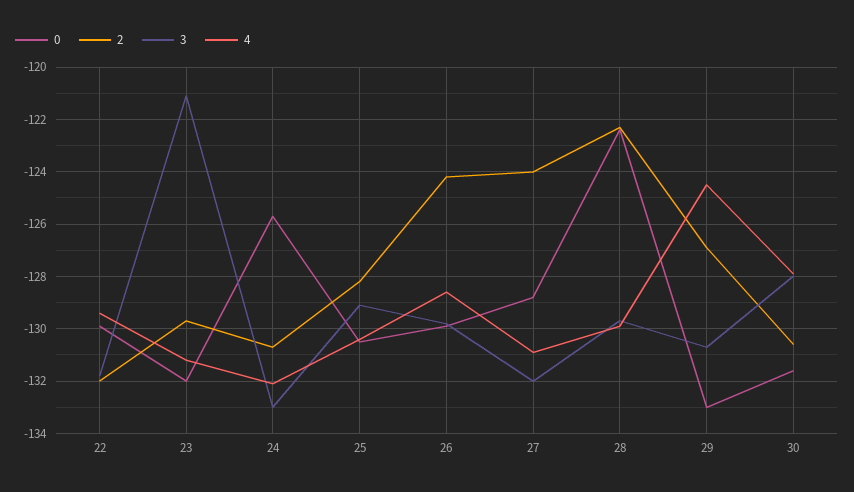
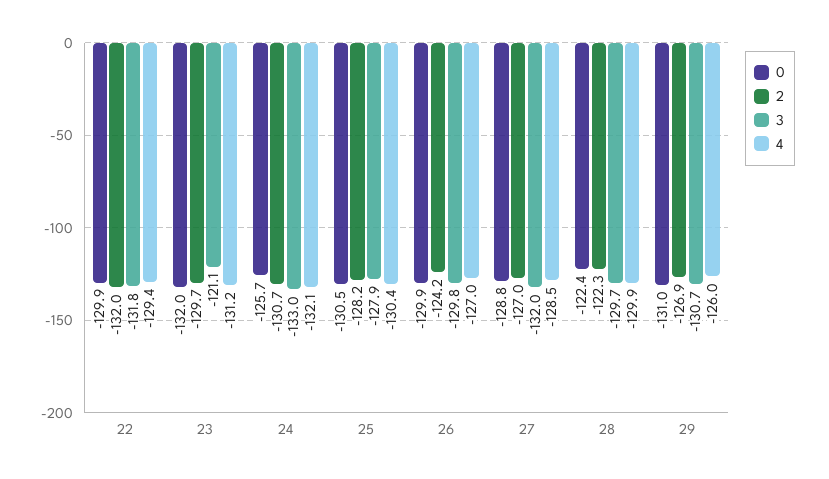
3, 25: -129 -> -127.9
4, 26: -128.5 -> -127
2, 27: -124 -> -127
4, 27: -131 -> -128.5
0, 29: -133 -> -131
4, 29: -124.5 -> -126
0, 30: -131.5 -> none
2, 30: -130.5 -> none
3, 30: -128 -> none
4, 30: -128 -> none

